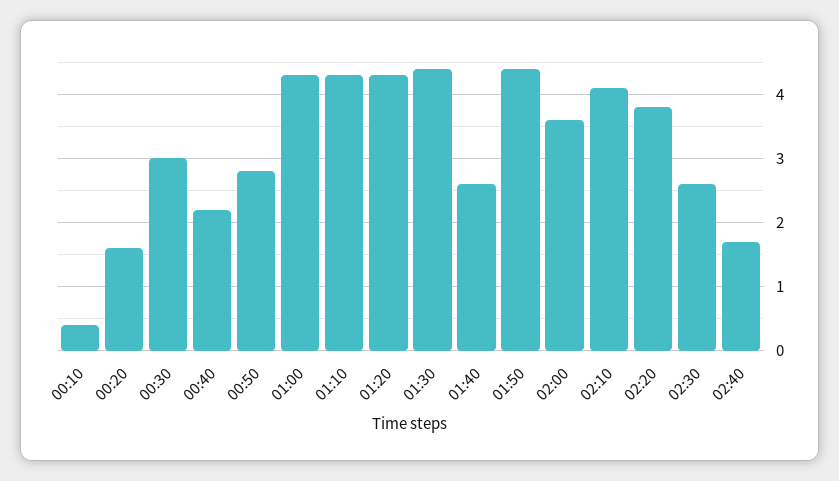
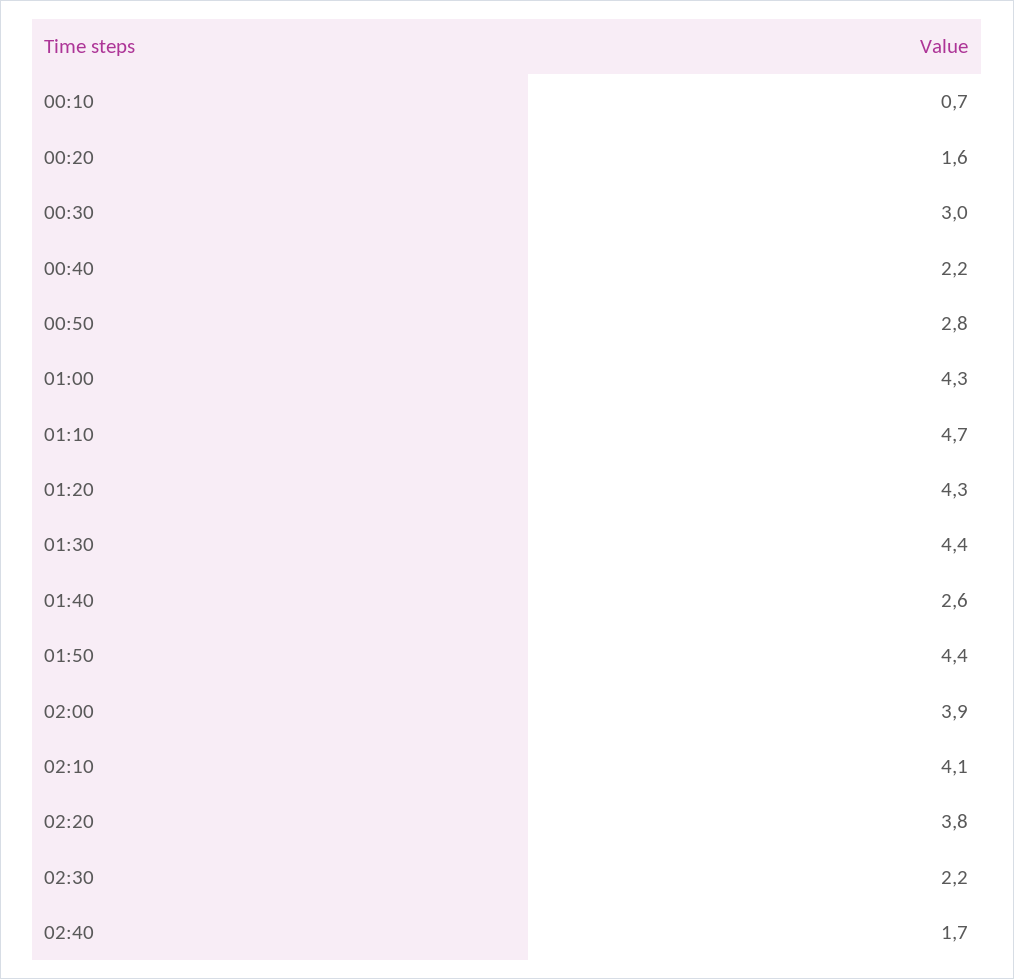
00:10: 0.4 -> 0.7
01:10: 4.3 -> 4.7
02:00: 3.6 -> 3.9
02:30: 2.6 -> 2.2

